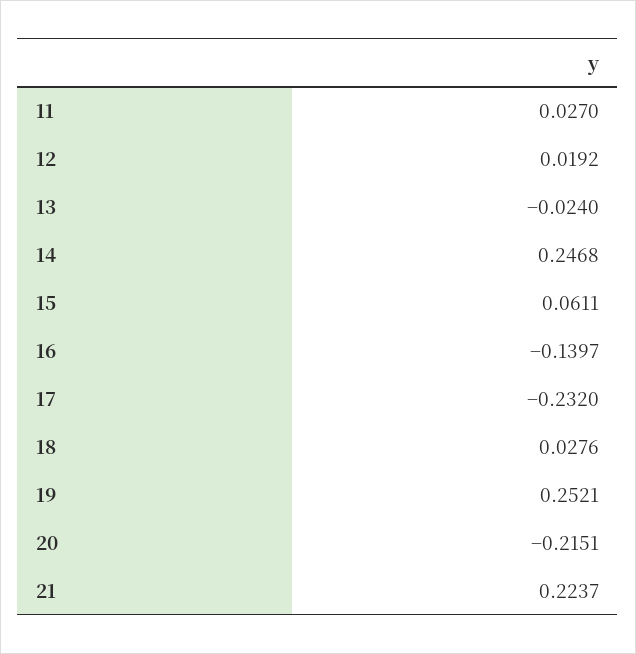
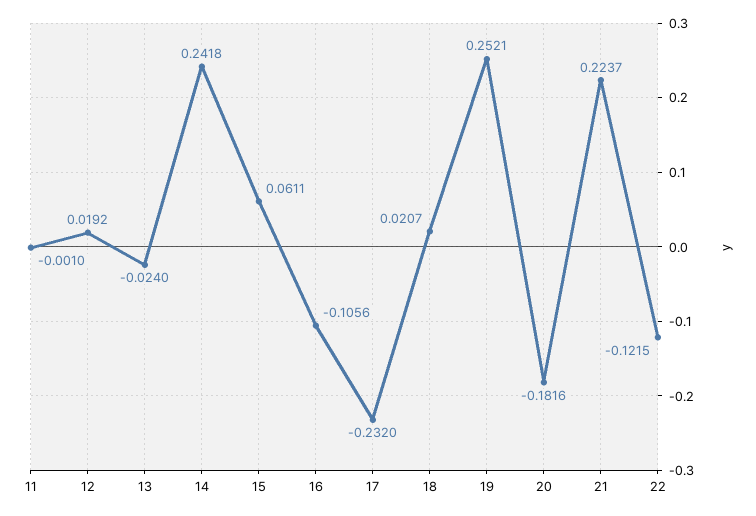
11: 0.027 -> -0.001
14: 0.2468 -> 0.2418
16: -0.1397 -> -0.1056
18: 0.0276 -> 0.0207
20: -0.2151 -> -0.1816
22: none -> -0.1215

